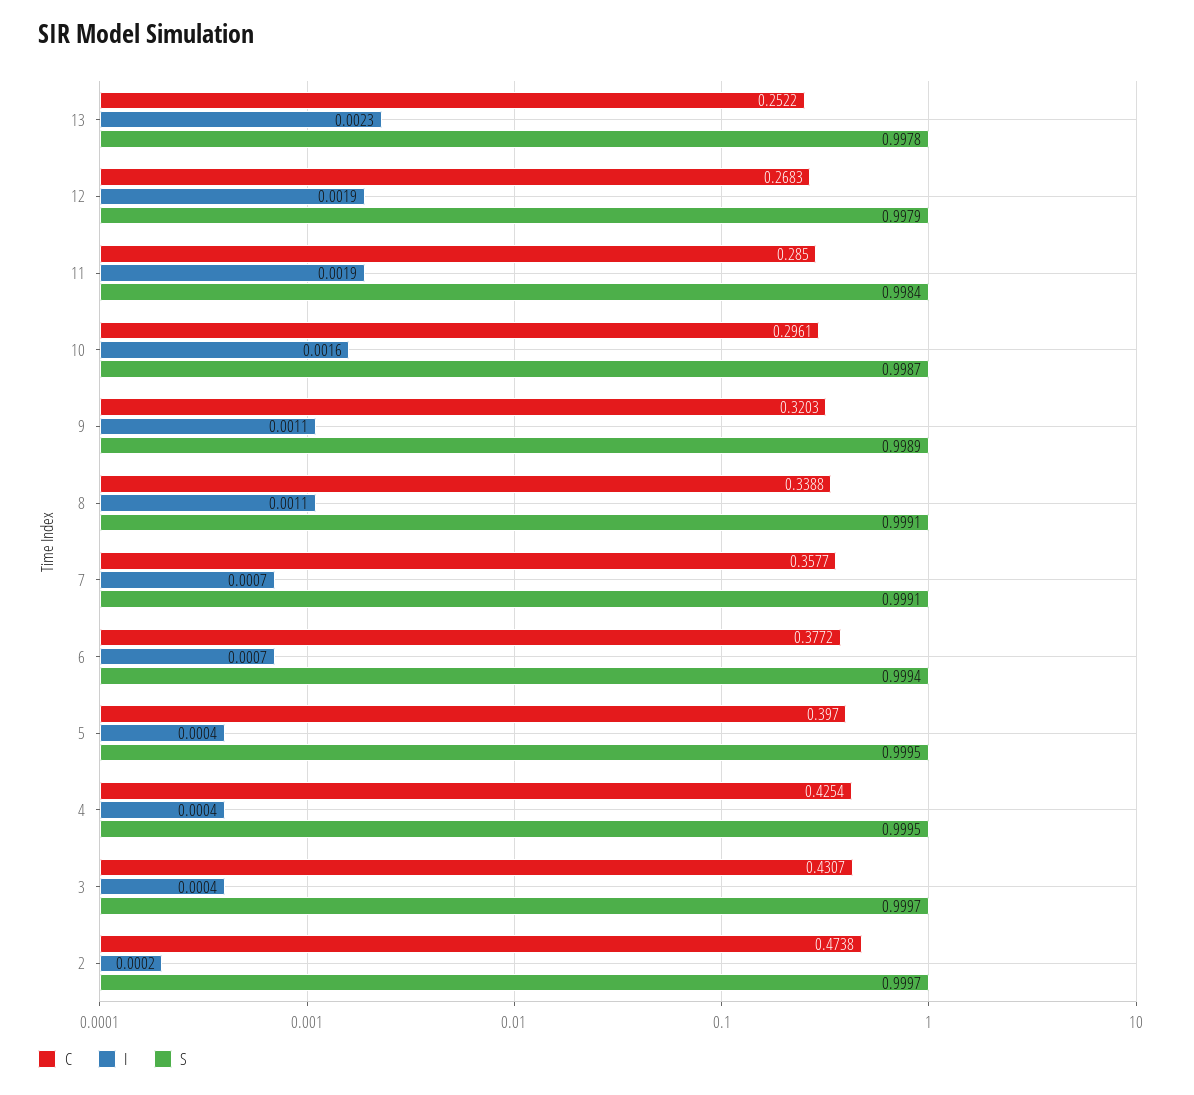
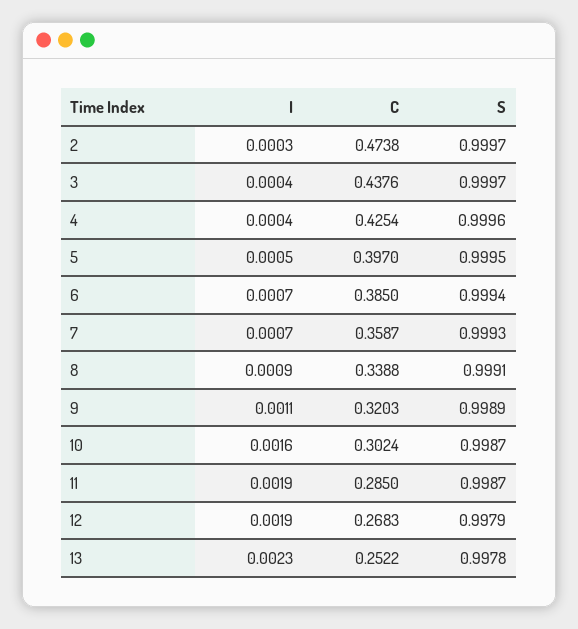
S, 11: 0.9984 -> 0.9987
C, 10: 0.2961 -> 0.3024
I, 8: 0.0011 -> 0.0009
C, 7: 0.3577 -> 0.3587
S, 7: 0.9991 -> 0.9993
C, 6: 0.3772 -> 0.385
I, 5: 0.0004 -> 0.0005
S, 4: 0.9995 -> 0.9996
C, 3: 0.4307 -> 0.4376
I, 2: 0.0002 -> 0.0003

